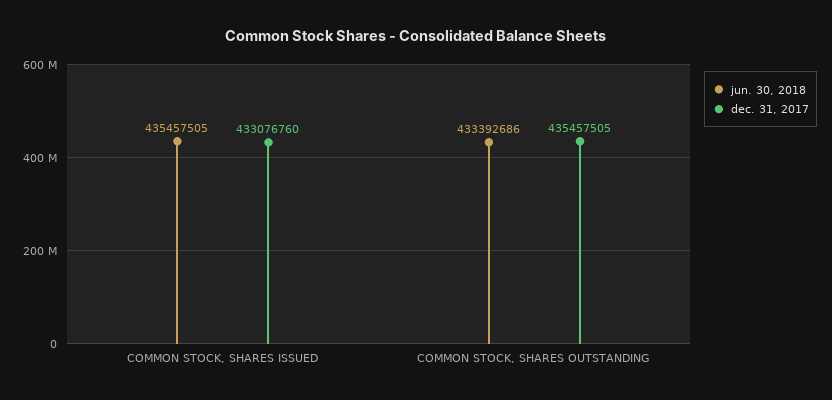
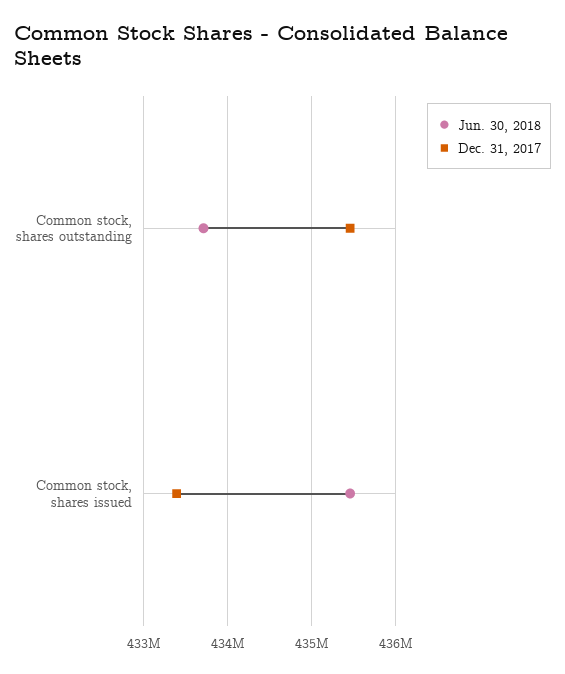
dec. 31, 2017, COMMON STOCK, SHARES ISSUED: 433076760 -> 433400000
jun. 30, 2018, COMMON STOCK, SHARES OUTSTANDING: 433392686 -> 433700000

